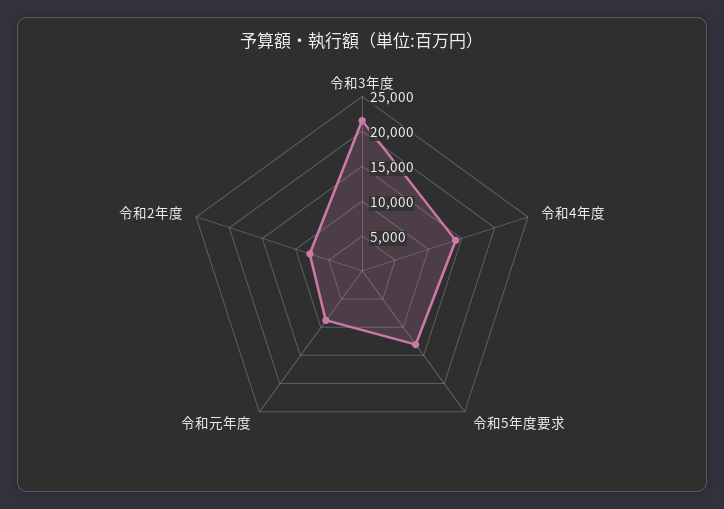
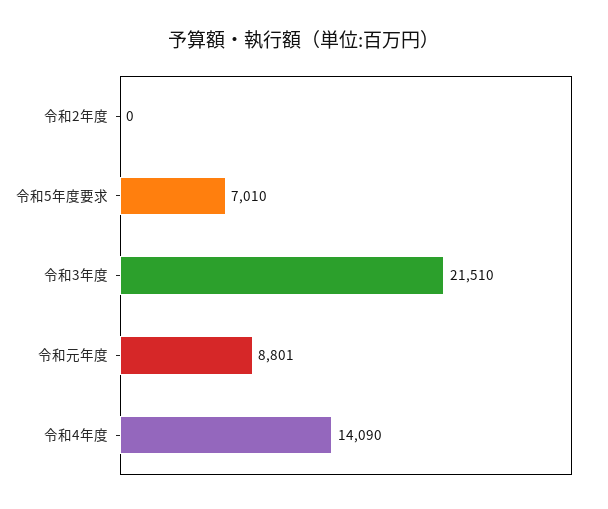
令和5年度要求: 12500 -> 7010
令和2年度: 7500 -> 0

